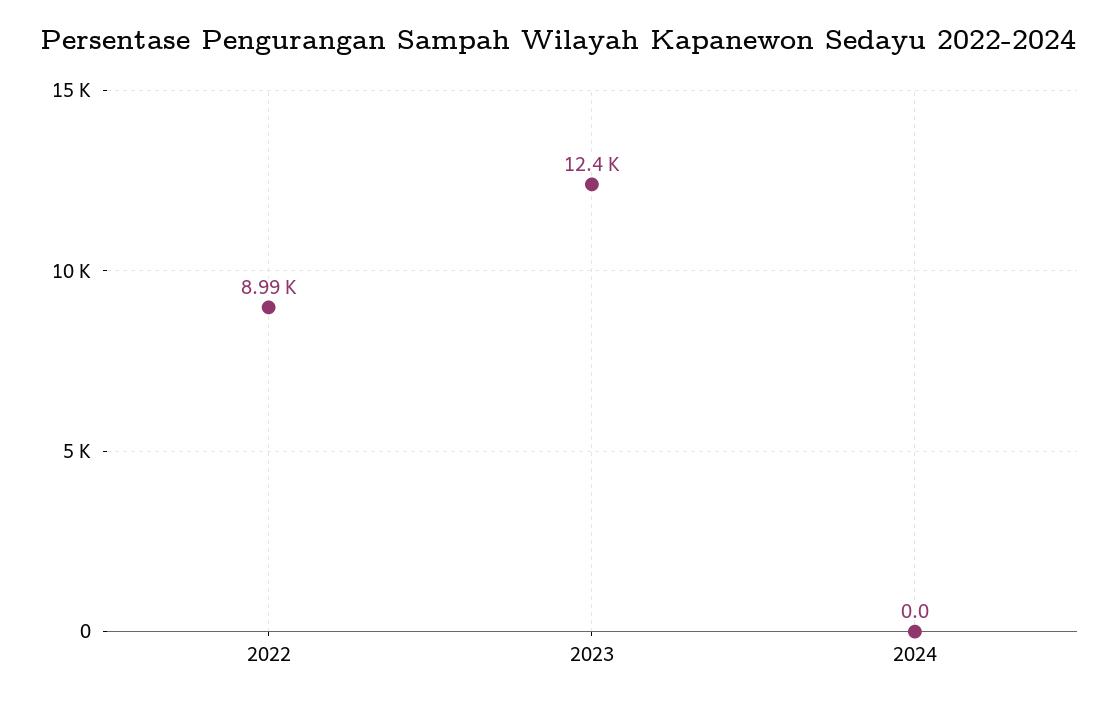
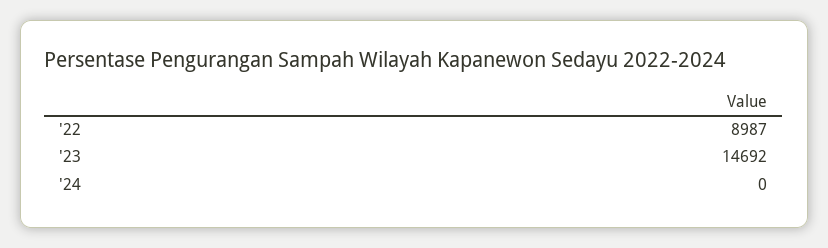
2023: 12400 -> 14692

